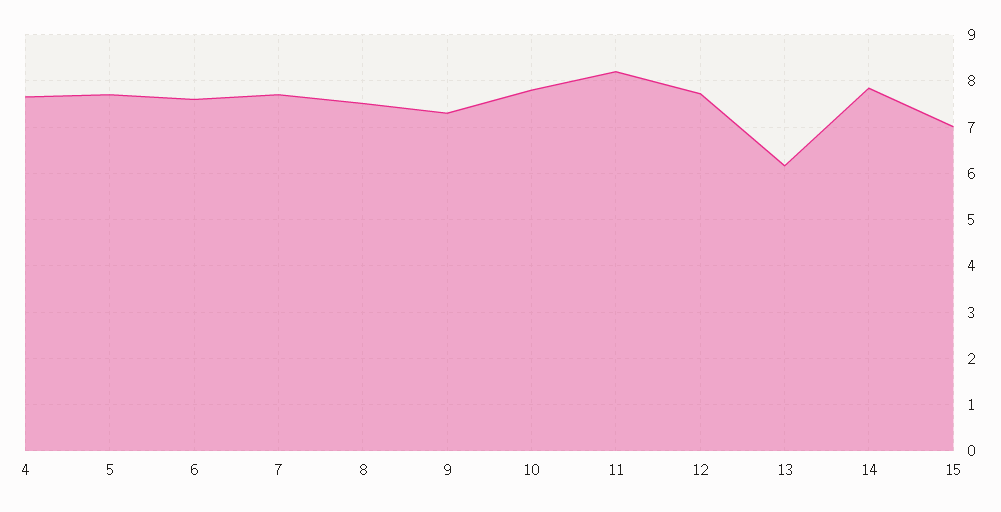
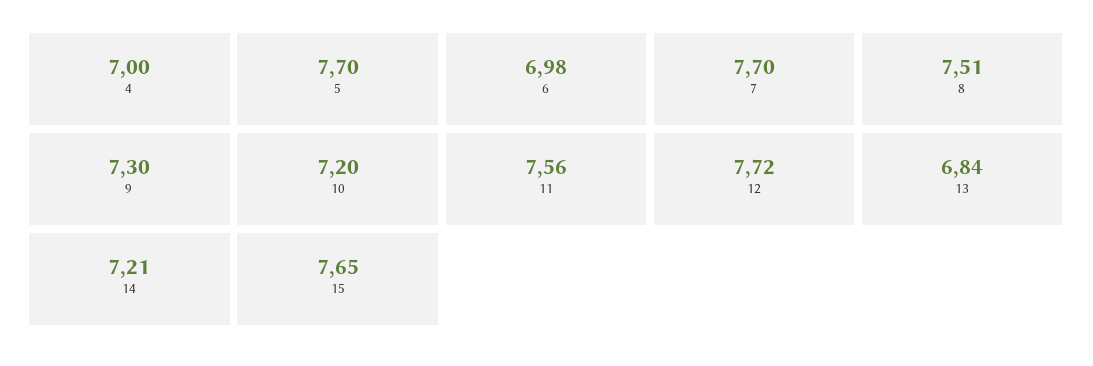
4: 7.6 -> 7
6: 7.6 -> 6.98
10: 7.8 -> 7.2
11: 8.2 -> 7.56
13: 6.2 -> 6.84
14: 7.8 -> 7.21
15: 7 -> 7.65

